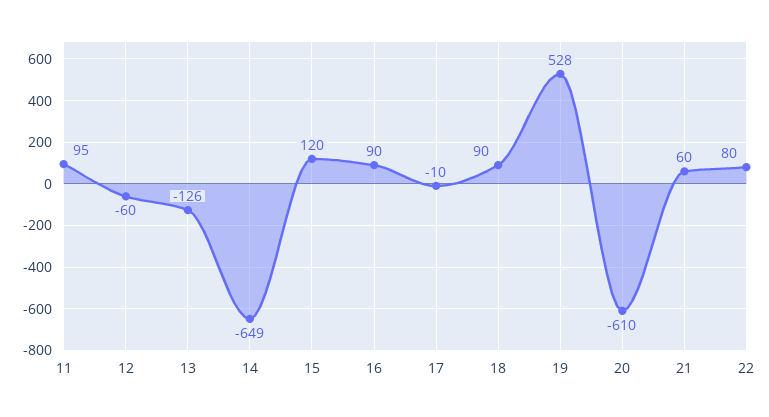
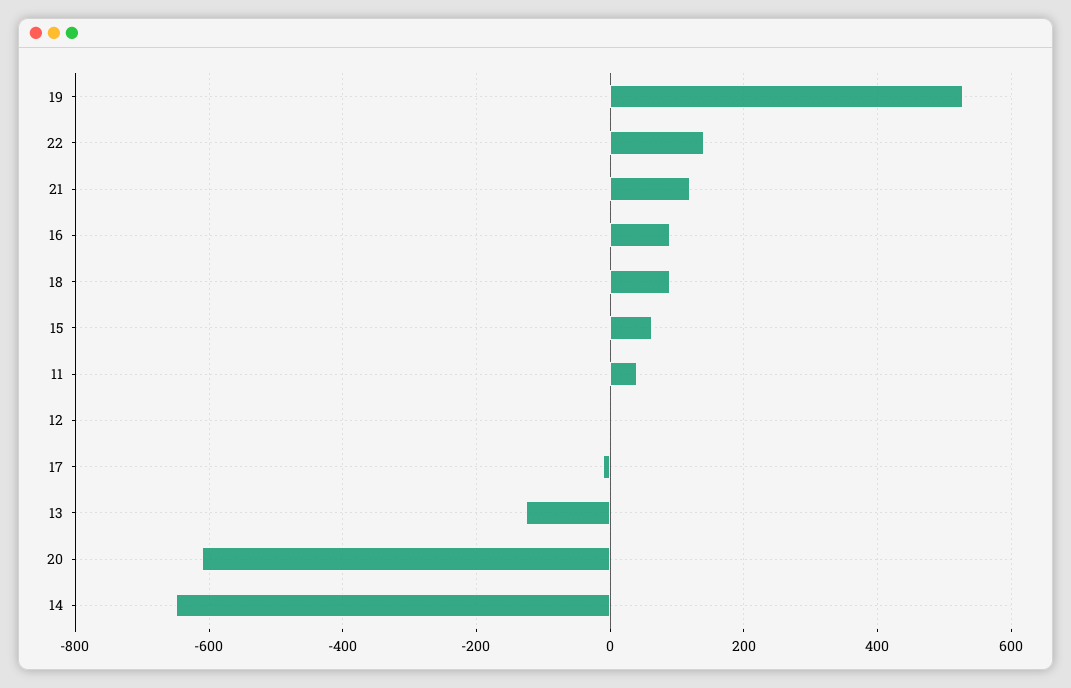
11: 95 -> 40
12: -60 -> 0
15: 120 -> 60
21: 60 -> 120
22: 80 -> 140

